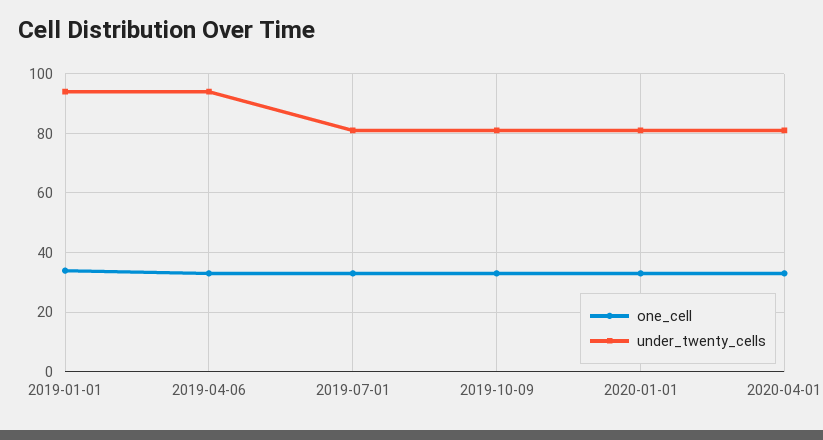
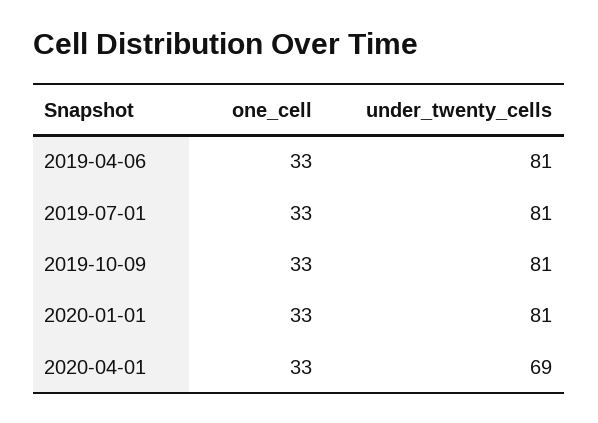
one_cell, 2019-01-01: 35 -> none
under_twenty_cells, 2019-01-01: 95 -> none
under_twenty_cells, 2019-04-06: 95 -> 81
under_twenty_cells, 2020-04-01: 80 -> 69

